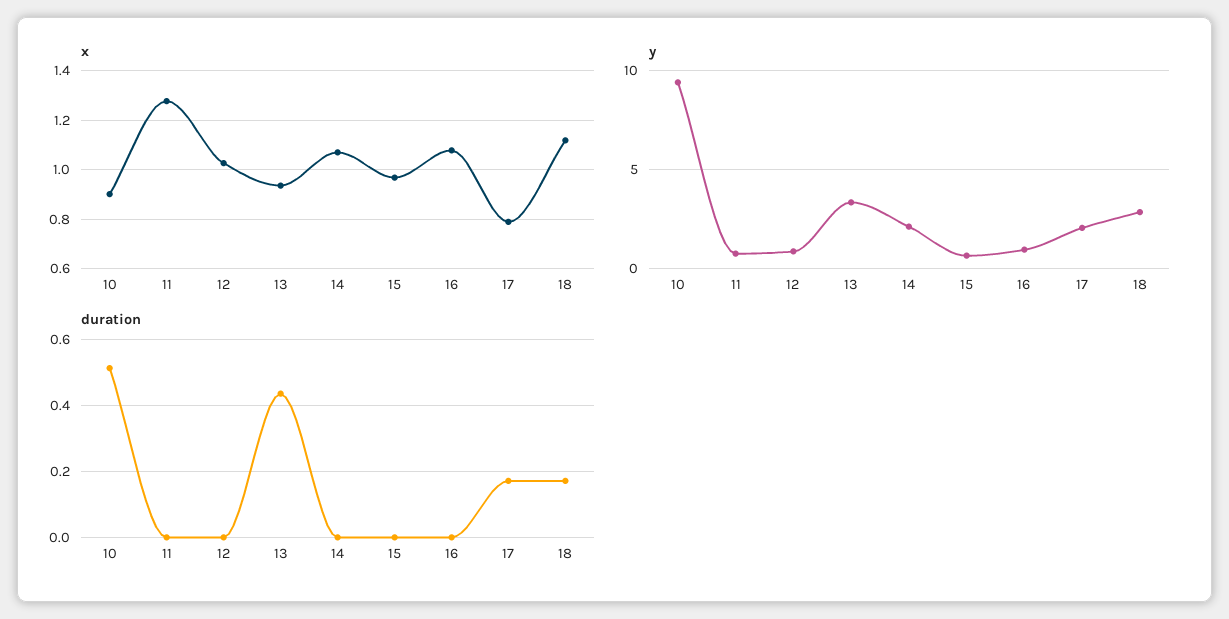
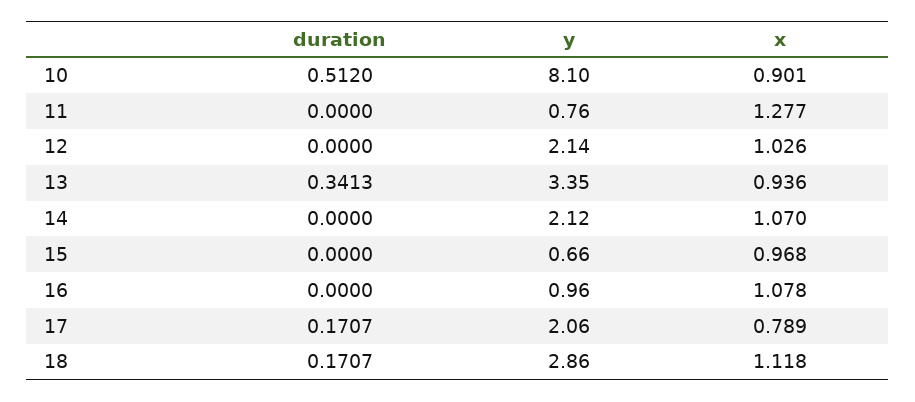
y, 10: 9.5 -> 8.1
y, 12: 1 -> 2.14
duration, 13: 0.44 -> 0.3413

